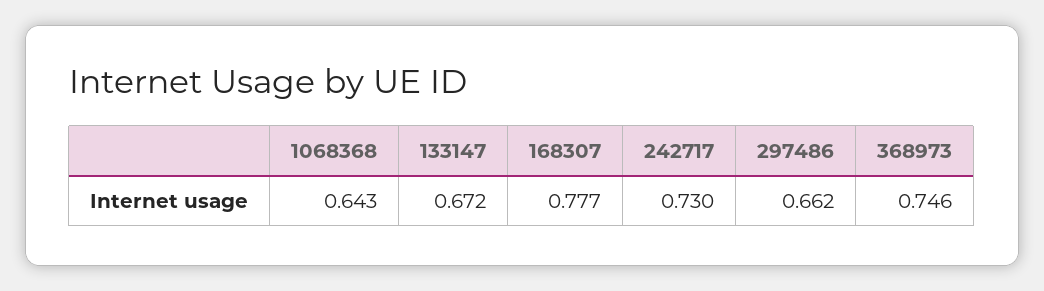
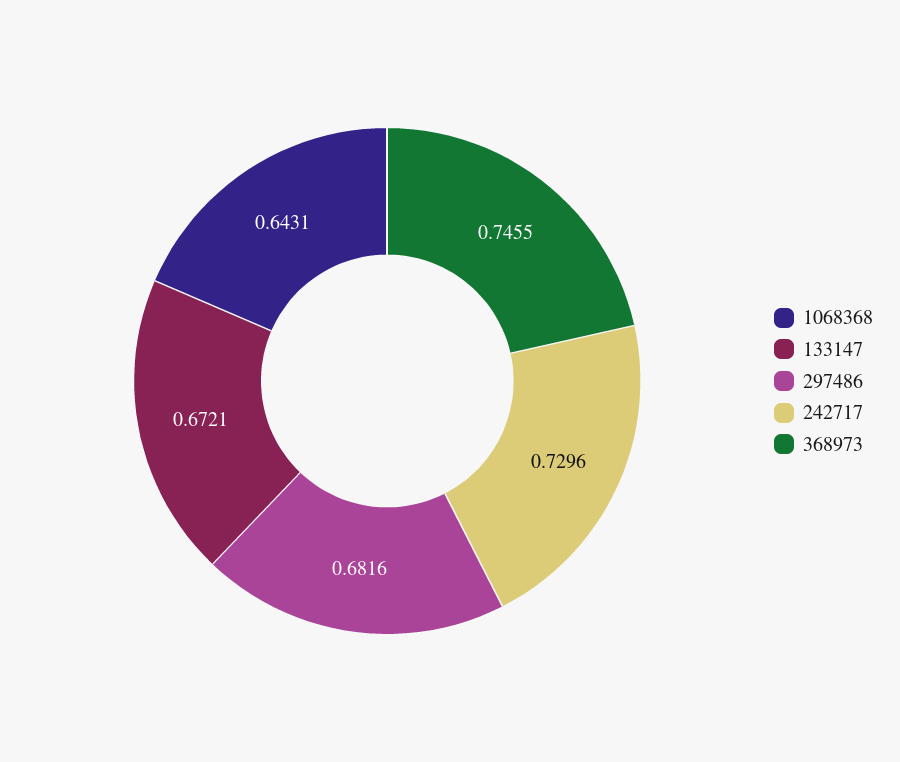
168307: 0.777 -> none
297486: 0.662 -> 0.6816

